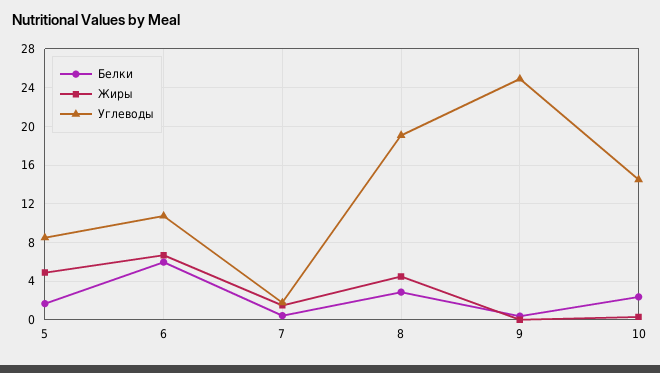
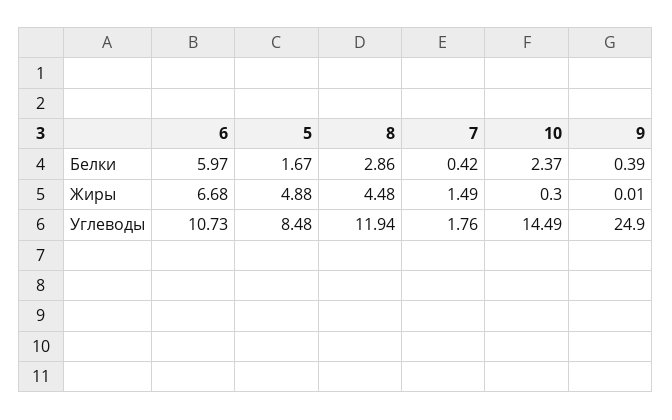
Углеводы, 8: 19 -> 11.94

